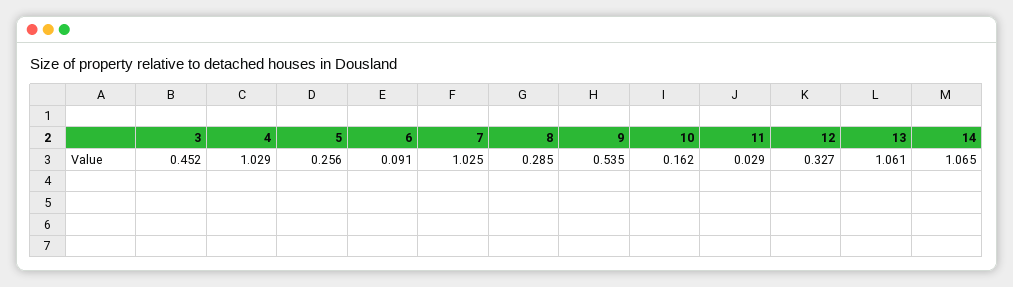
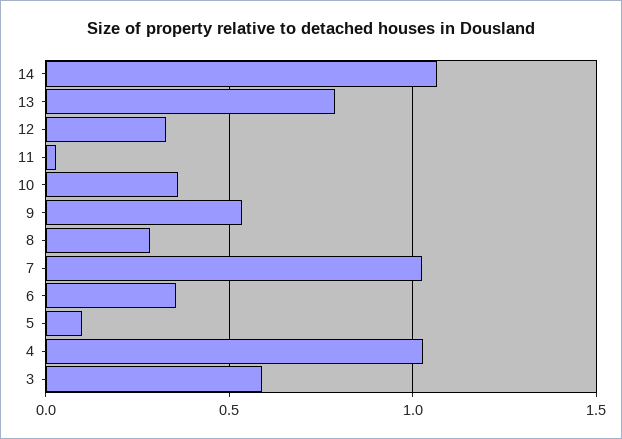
3: 0.452 -> 0.6
5: 0.256 -> 0.1
6: 0.091 -> 0.35
10: 0.162 -> 0.35
13: 1.061 -> 0.8

